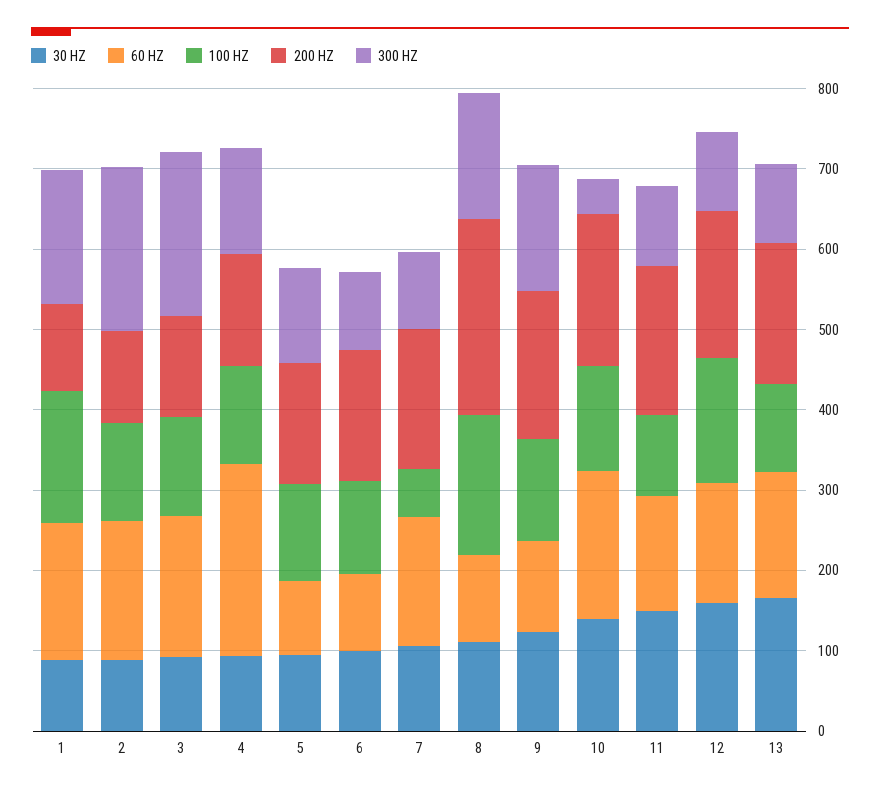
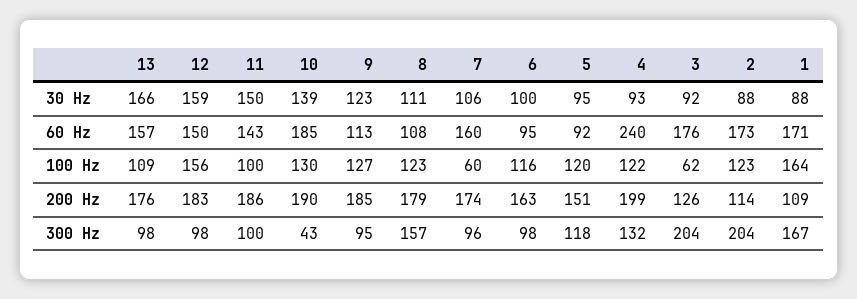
100 HZ, 3: 120 -> 62
200 HZ, 4: 140 -> 199
100 HZ, 8: 180 -> 123
200 HZ, 8: 240 -> 179
300 HZ, 9: 160 -> 95

